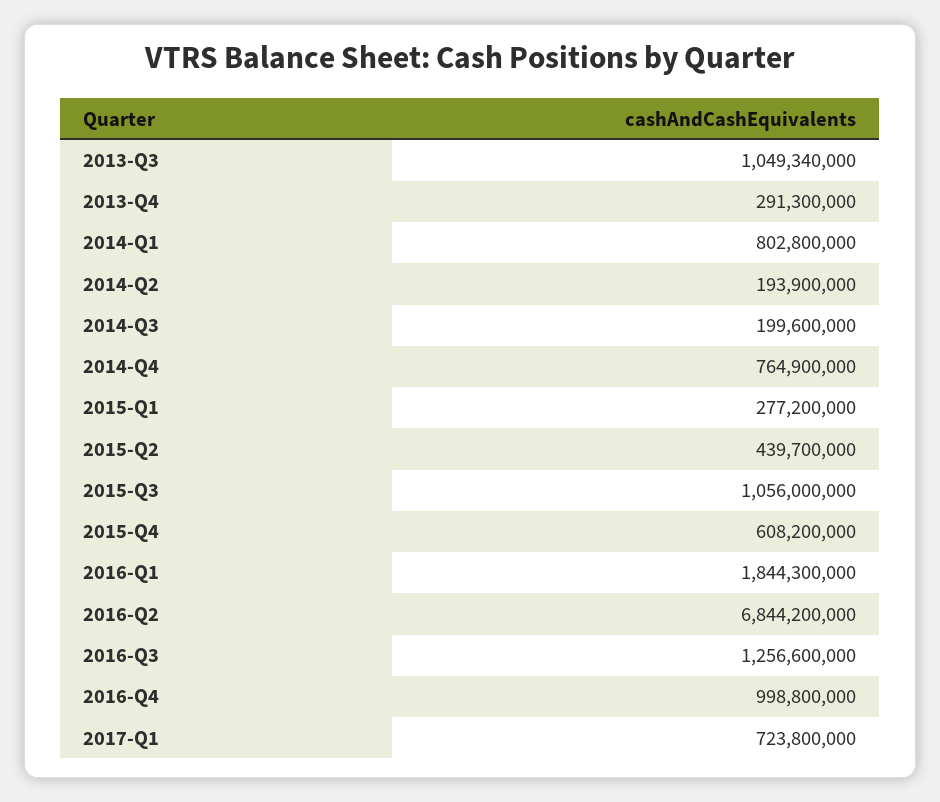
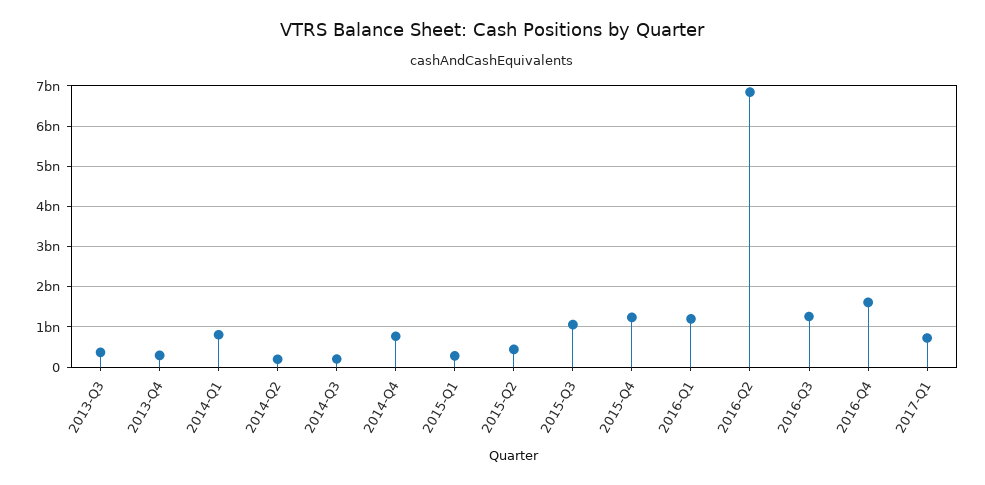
2013-Q3: 1049340000 -> 400000000
2015-Q4: 608200000 -> 1200000000
2016-Q1: 1844300000 -> 1200000000
2016-Q4: 998800000 -> 1600000000

